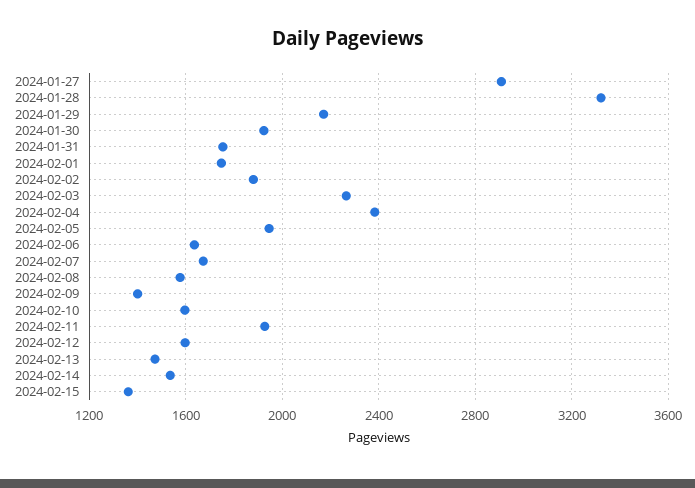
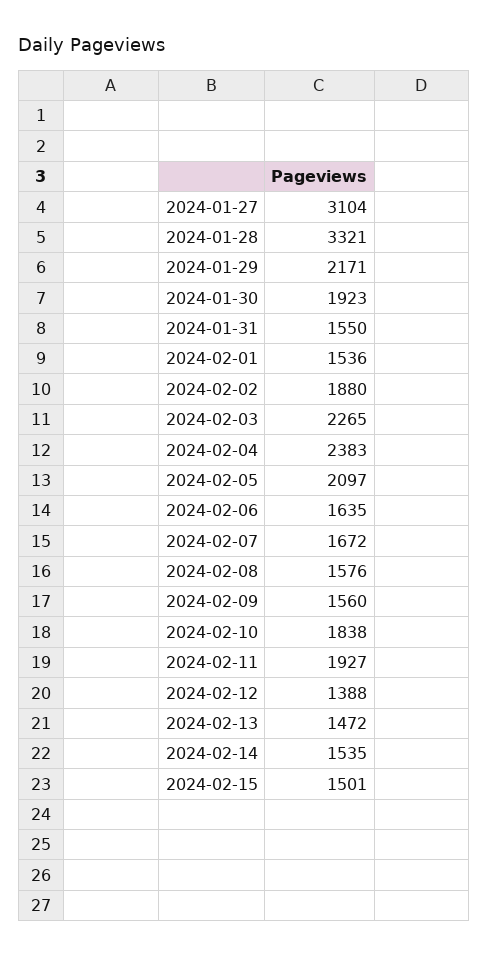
2024-01-27: 2900 -> 3104
2024-01-31: 1750 -> 1550
2024-02-01: 1750 -> 1536
2024-02-05: 1950 -> 2097
2024-02-09: 1400 -> 1560
2024-02-10: 1600 -> 1838
2024-02-12: 1600 -> 1388
2024-02-15: 1350 -> 1501

